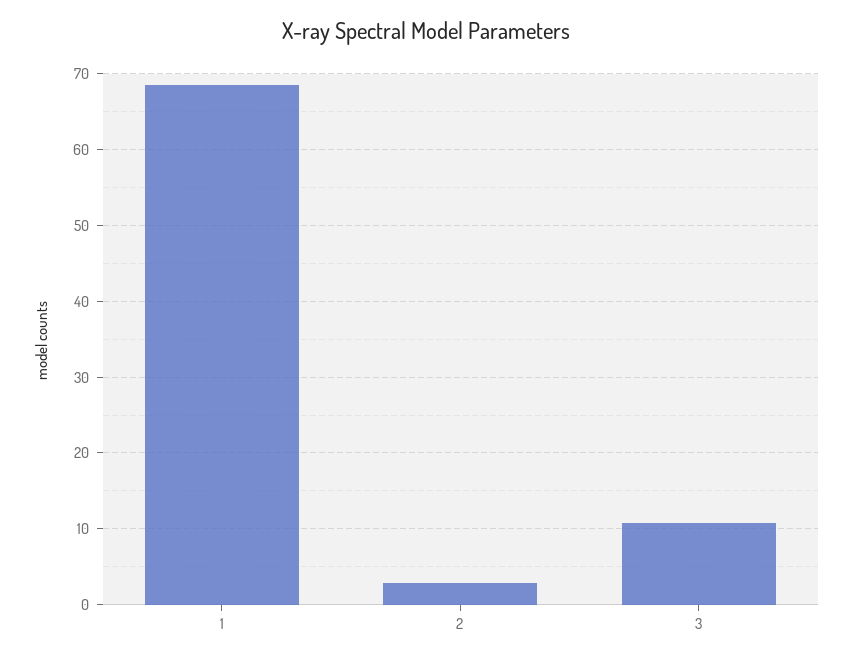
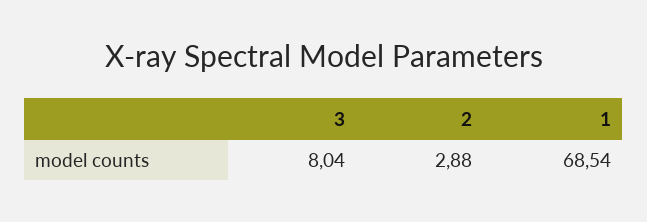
3: 11 -> 8.04

